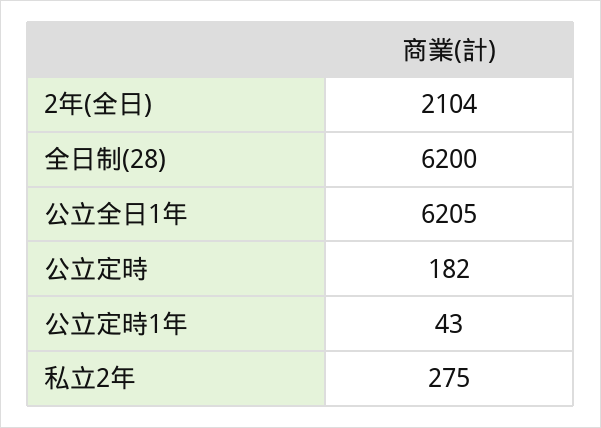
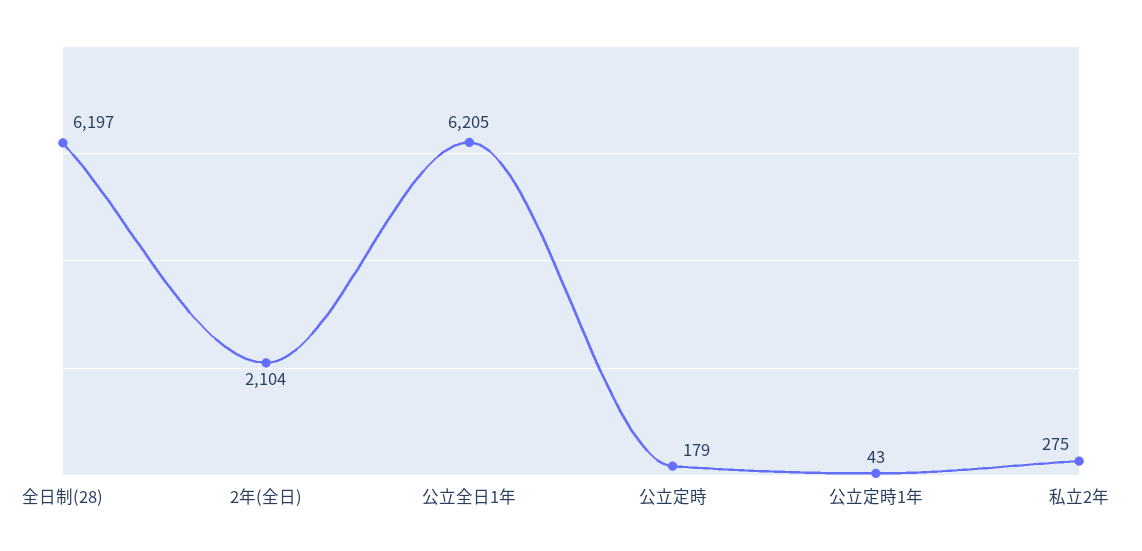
全日制(28): 6200 -> 6197
公立定時: 182 -> 179

